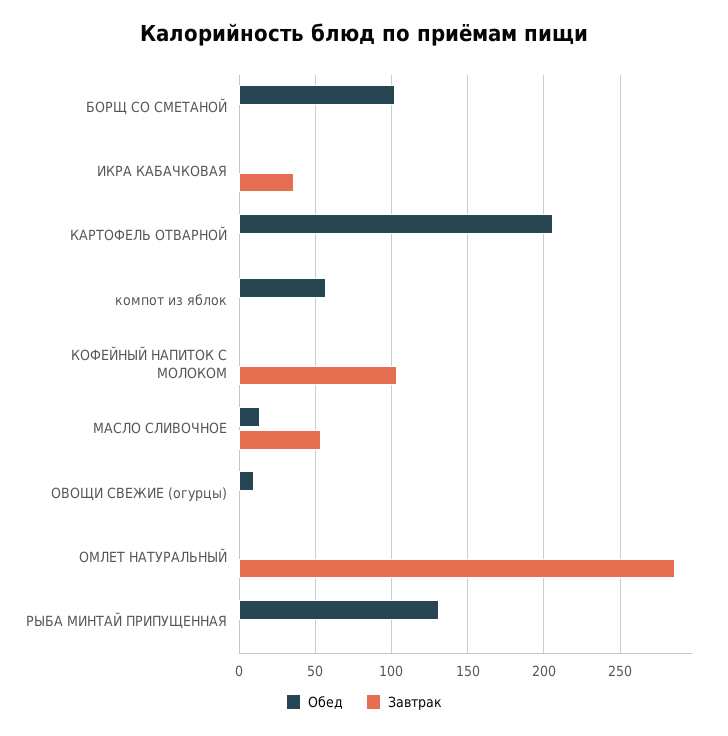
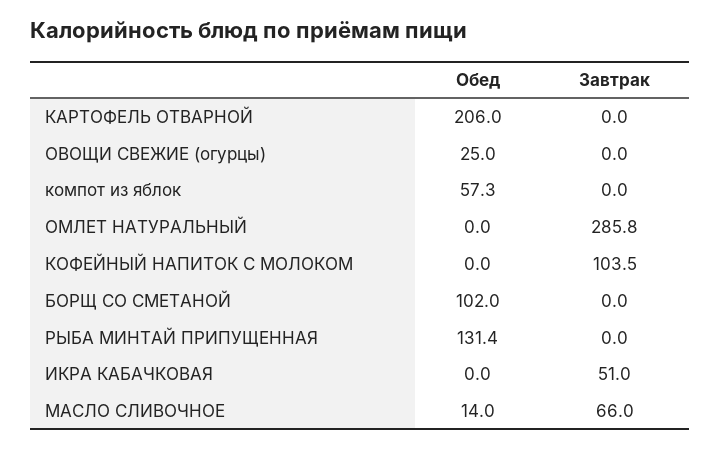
Завтрак, ИКРА КАБАЧКОВАЯ: 35 -> 51
Завтрак, МАСЛО СЛИВОЧНОЕ: 55 -> 66
Обед, ОВОЩИ СВЕЖИЕ (огурцы): 10 -> 25

